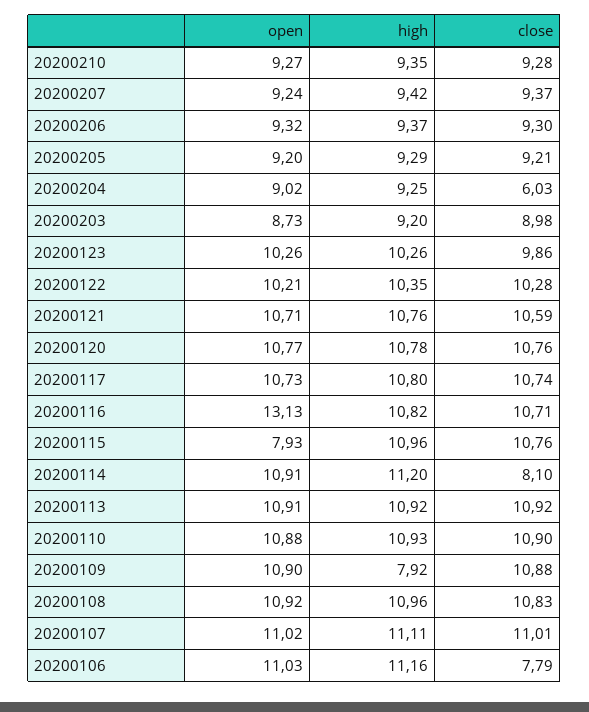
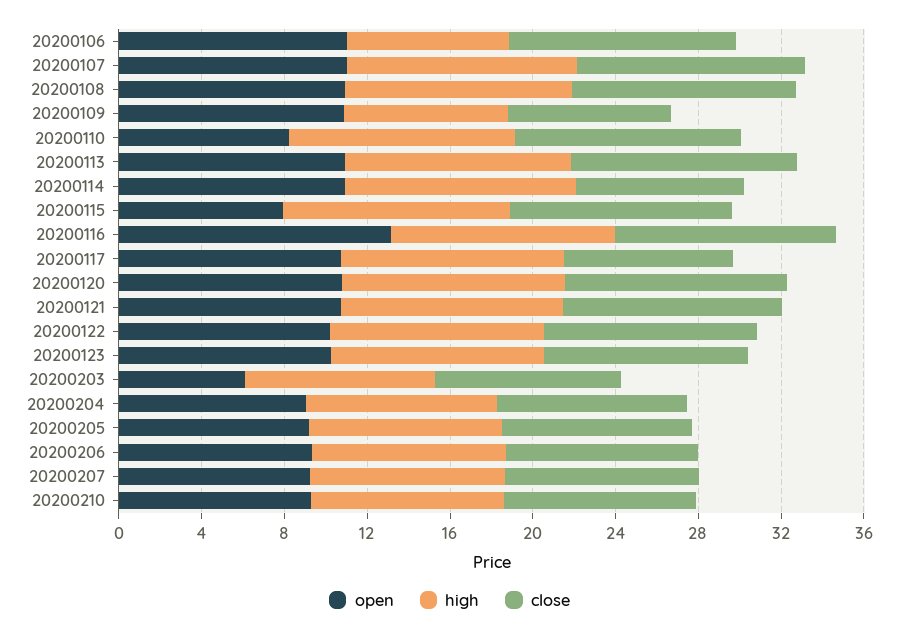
close, 20200204: 6.03 -> 9
open, 20200203: 8.73 -> 6
close, 20200117: 10.74 -> 8
open, 20200110: 10.88 -> 8
close, 20200109: 10.88 -> 8
high, 20200106: 11.16 -> 8
close, 20200106: 7.79 -> 11

